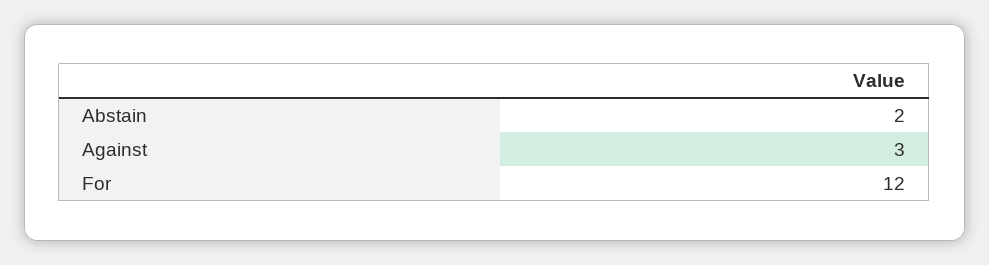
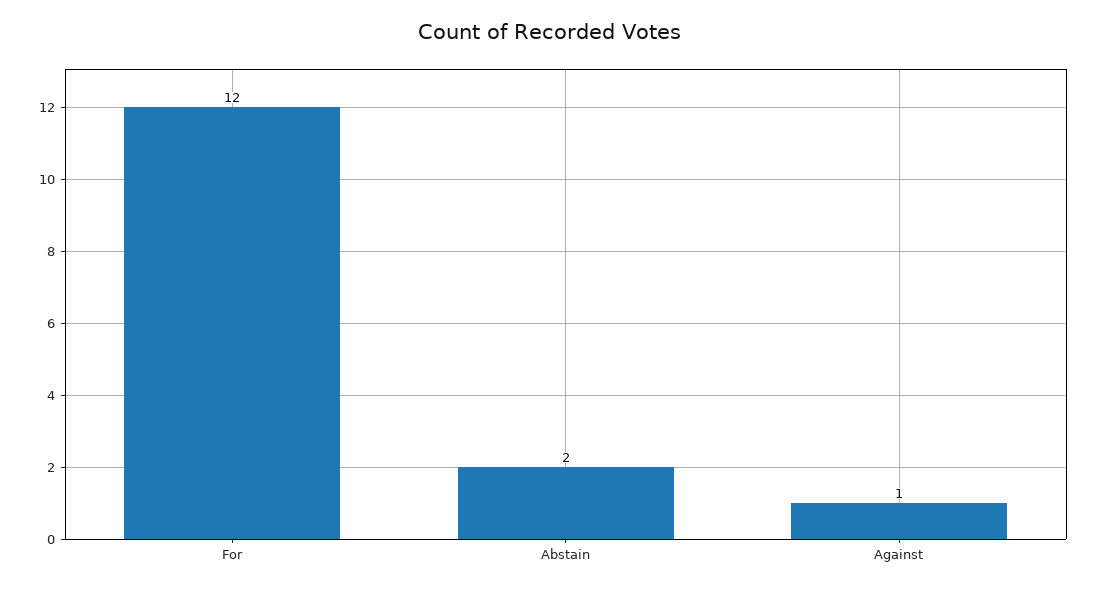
Against: 3 -> 1

